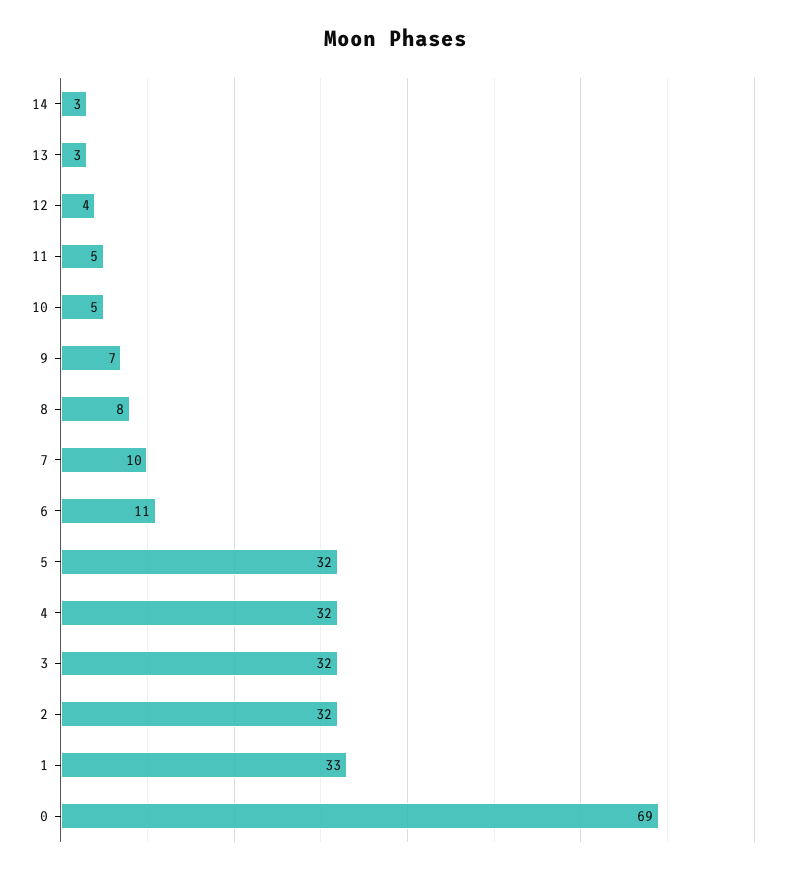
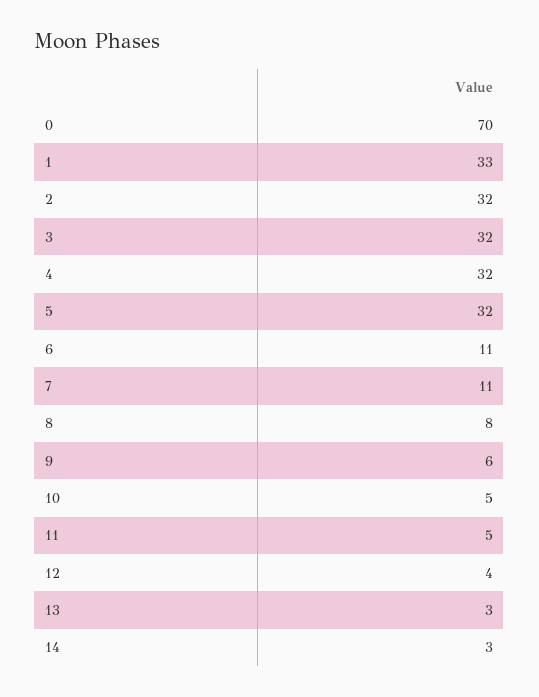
9: 7 -> 6
7: 10 -> 11
0: 69 -> 70

